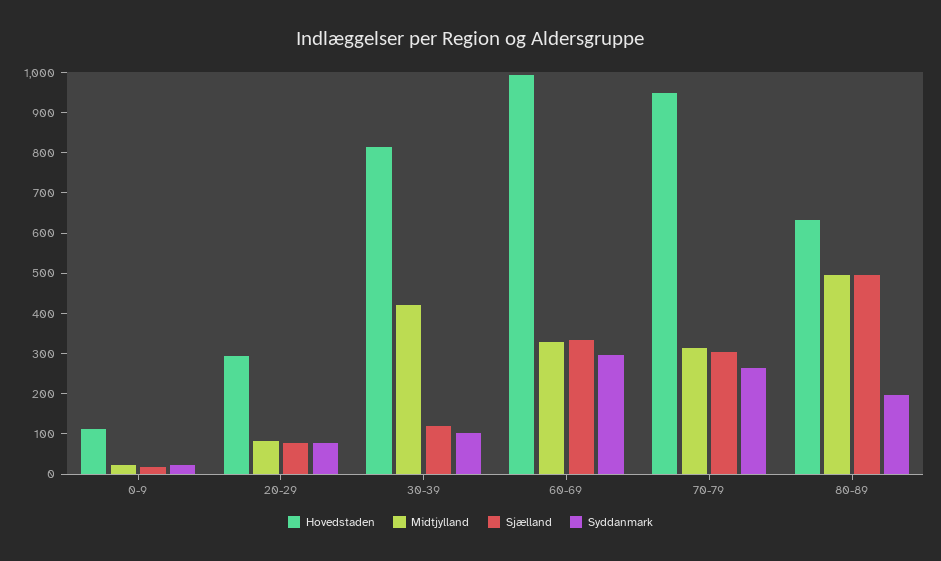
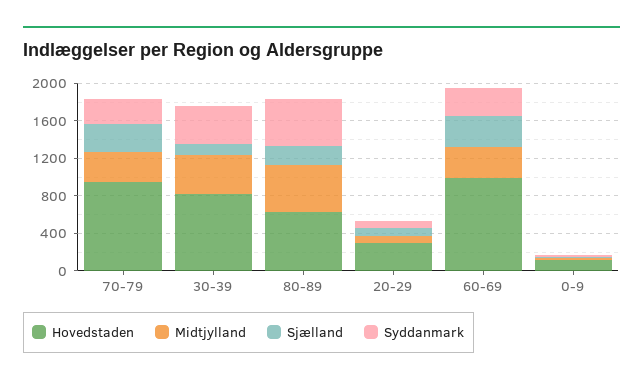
Syddanmark, 30-39: 100 -> 400
Sjælland, 80-89: 500 -> 200
Syddanmark, 80-89: 200 -> 500

